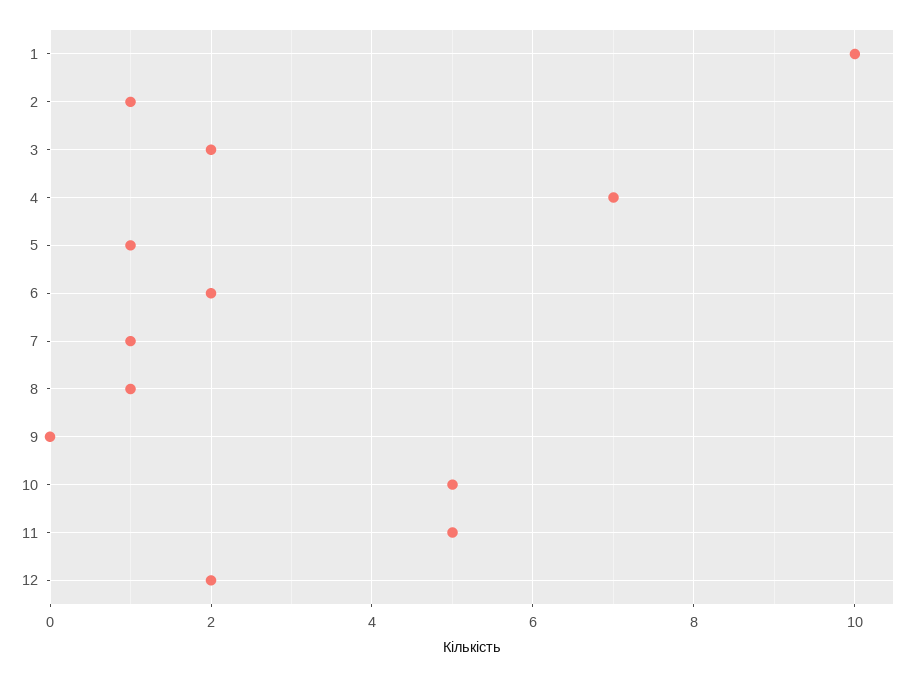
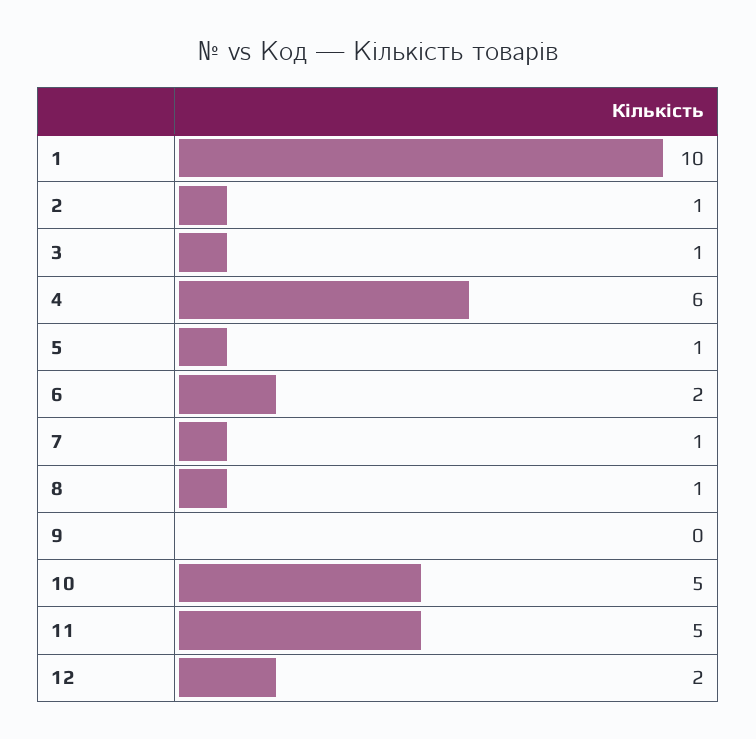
3: 2 -> 1
4: 7 -> 6

